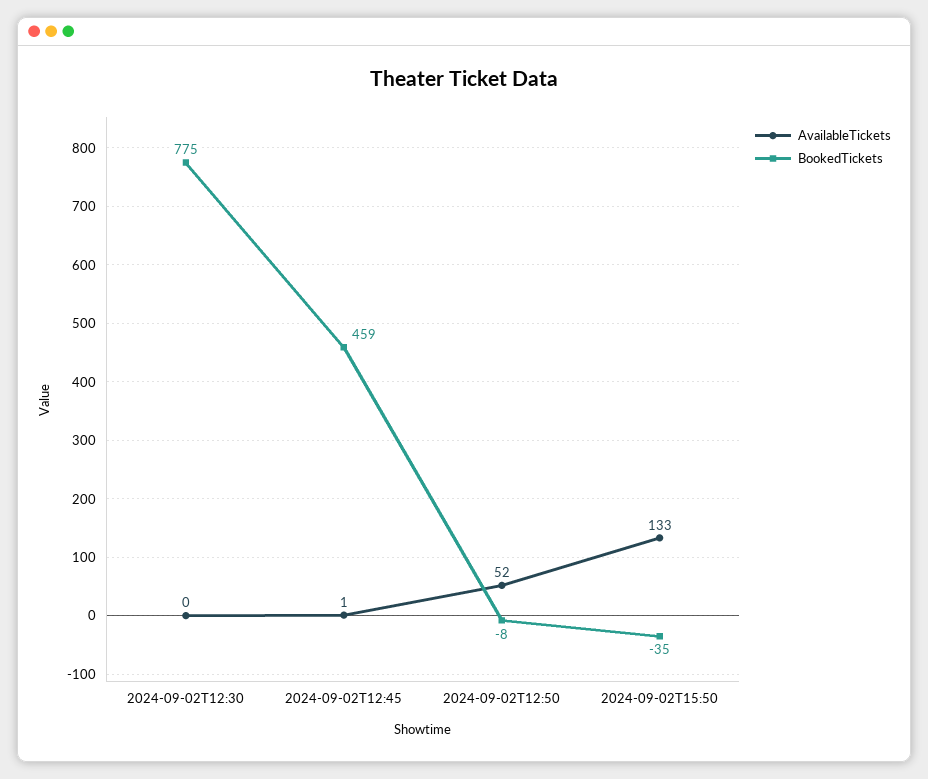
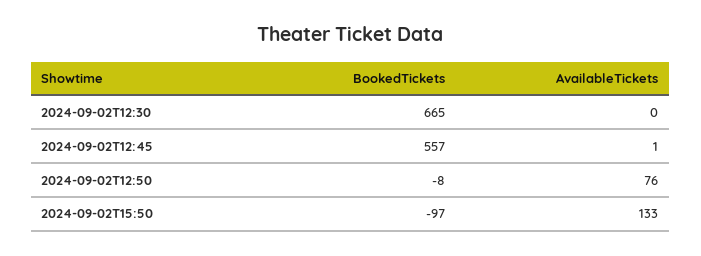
BookedTickets, 2024-09-02T12:30: 775 -> 665
BookedTickets, 2024-09-02T12:45: 459 -> 557
AvailableTickets, 2024-09-02T12:50: 52 -> 76
BookedTickets, 2024-09-02T15:50: -35 -> -97

